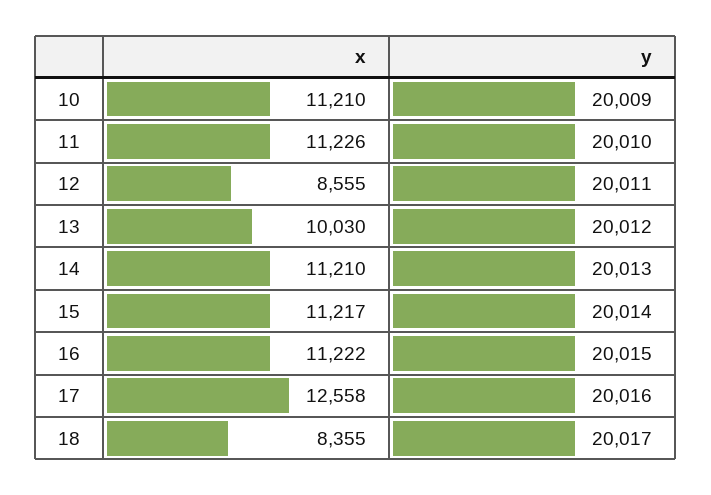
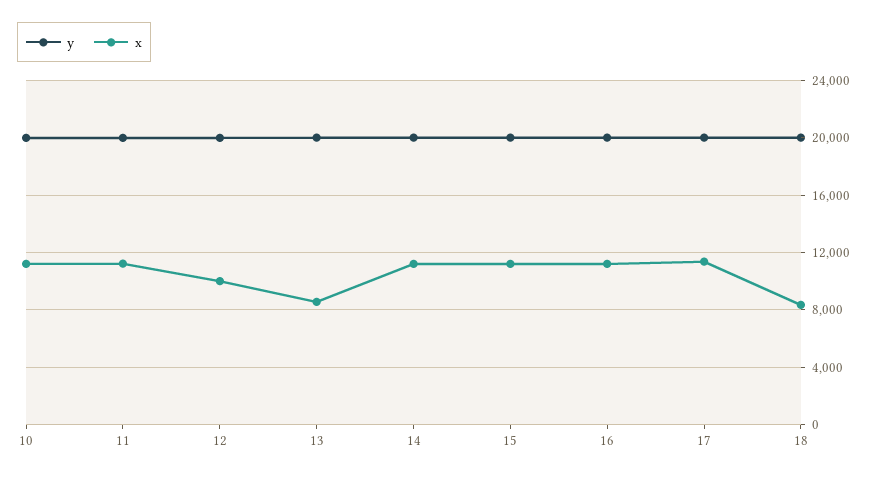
x, 12: 8555 -> 10000
x, 13: 10030 -> 8500
x, 17: 12558 -> 11500

